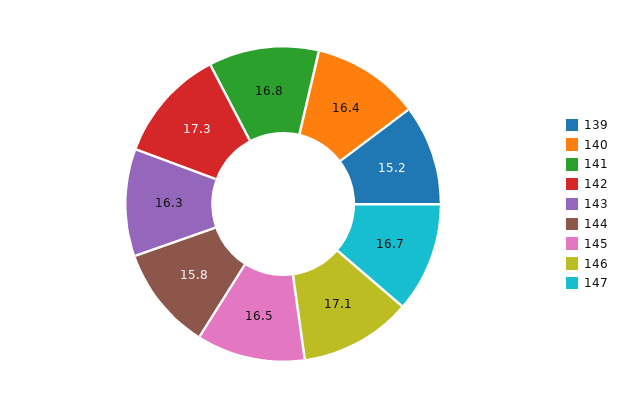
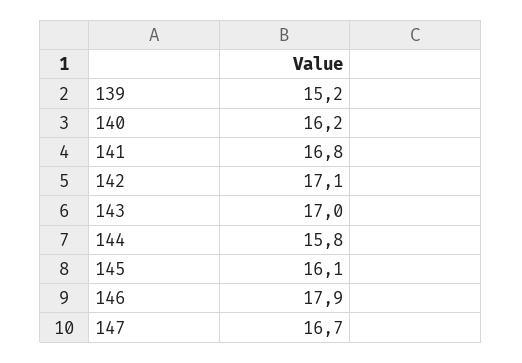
140: 16.4 -> 16.2
142: 17.3 -> 17.1
143: 16.3 -> 17
145: 16.5 -> 16.1
146: 17.1 -> 17.9

